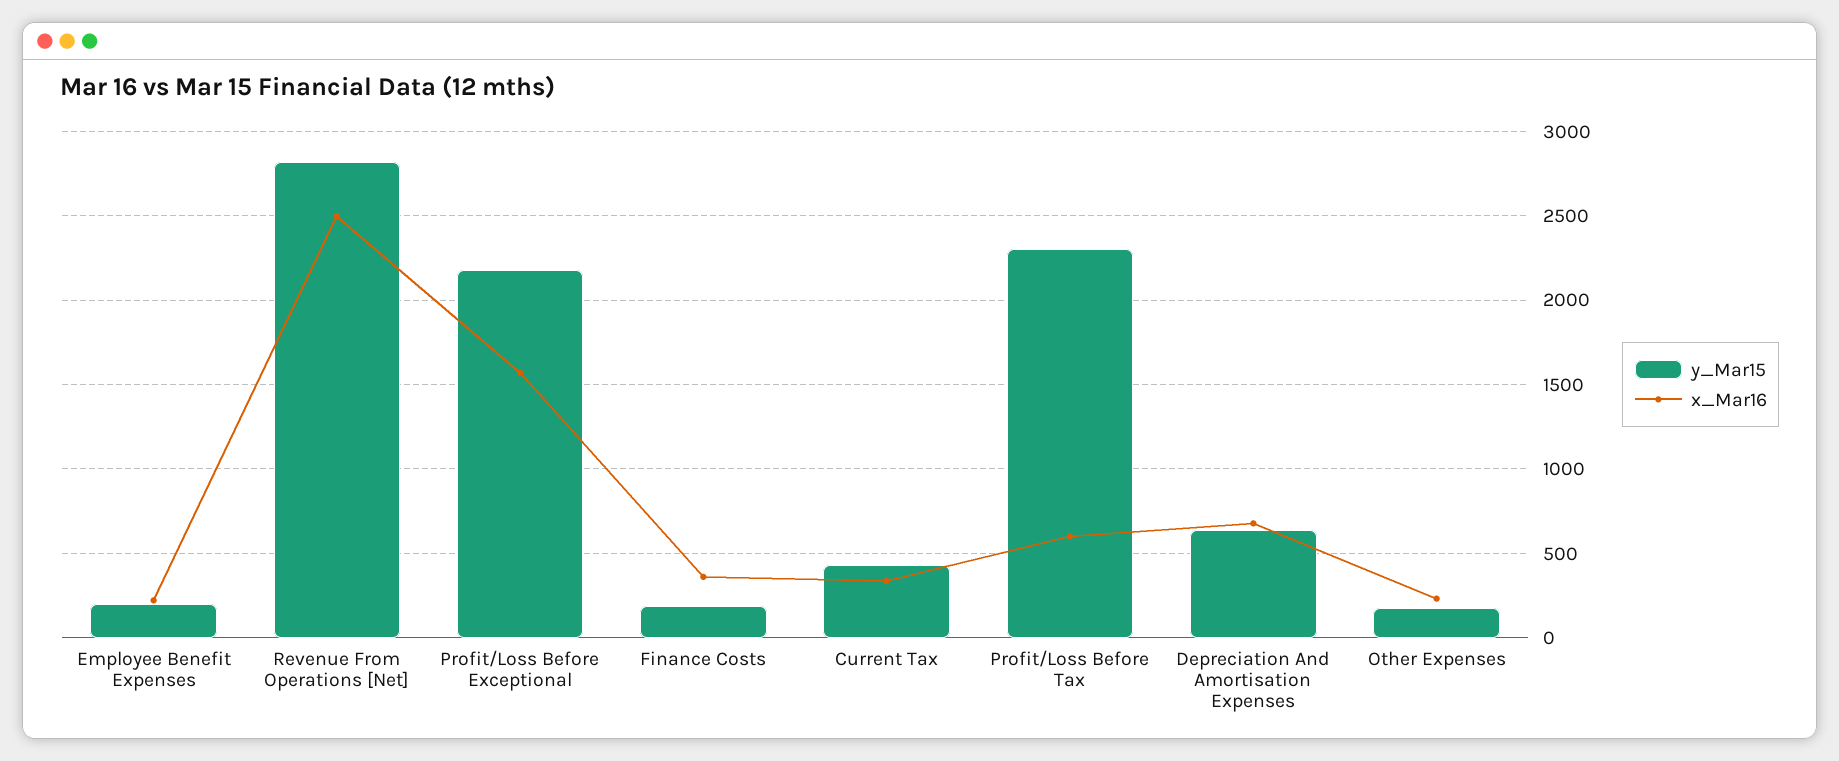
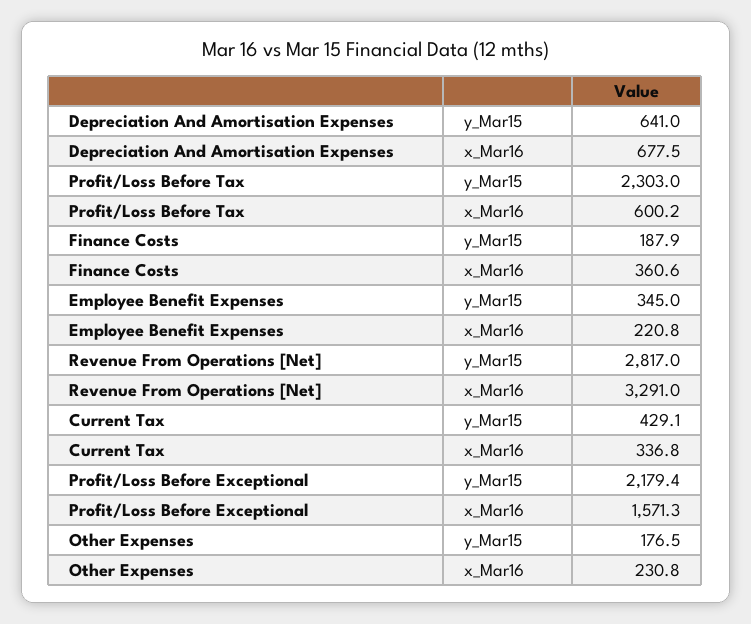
y_Mar15, Employee Benefit Expenses: 200 -> 345
x_Mar16, Revenue From Operations [Net]: 2500 -> 3291

